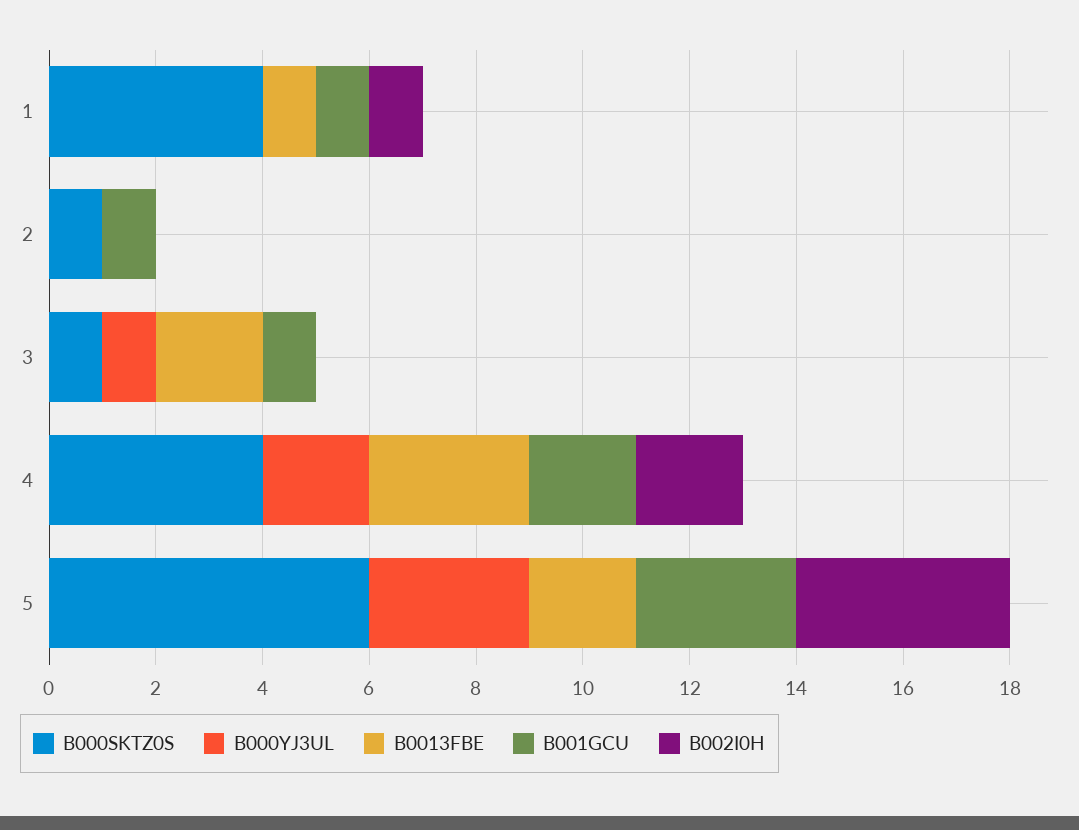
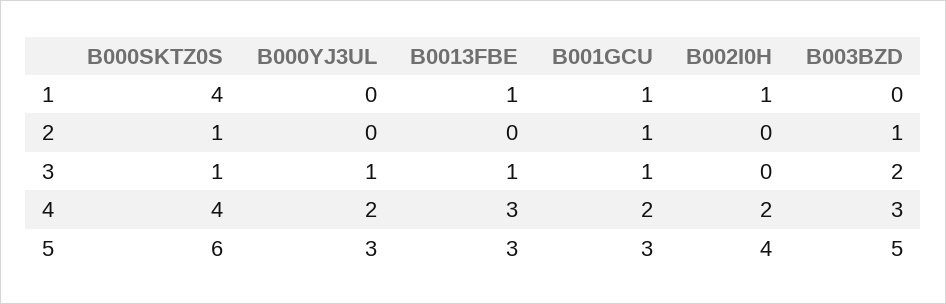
B0013FBE, 3: 2 -> 1
B0013FBE, 5: 2 -> 3
B003BZD, 1: none -> 0
B003BZD, 2: none -> 1
B003BZD, 3: none -> 2
B003BZD, 4: none -> 3
B003BZD, 5: none -> 5

